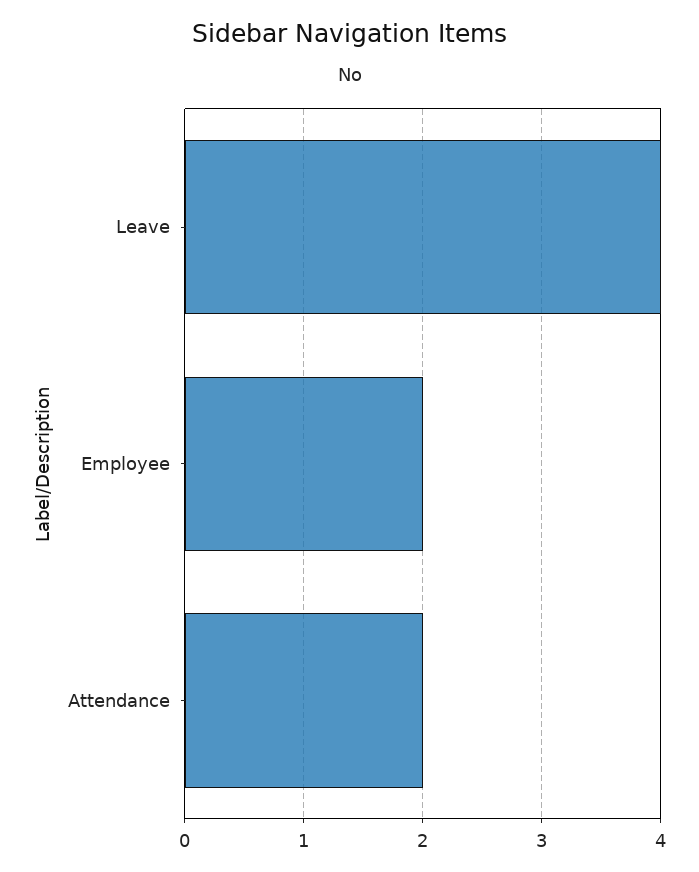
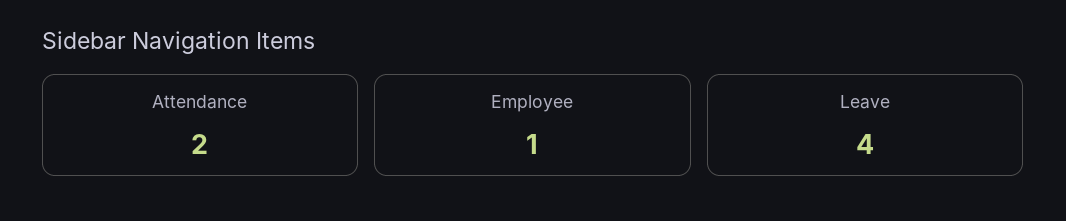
Employee: 2 -> 1

